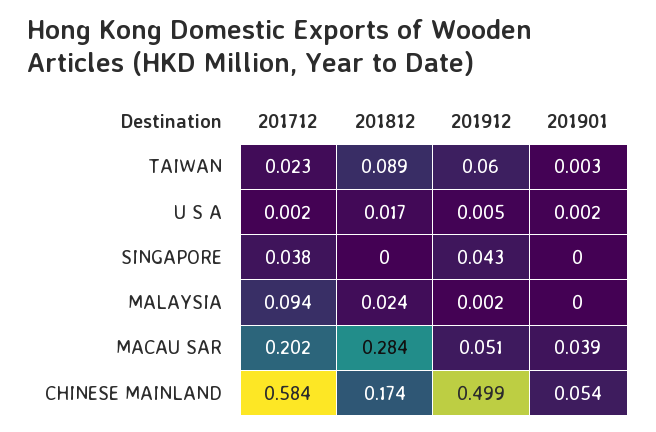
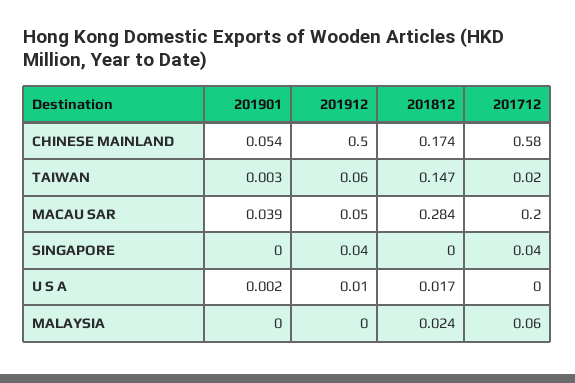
201812, TAIWAN: 0.089 -> 0.147
201712, MALAYSIA: 0.094 -> 0.06

